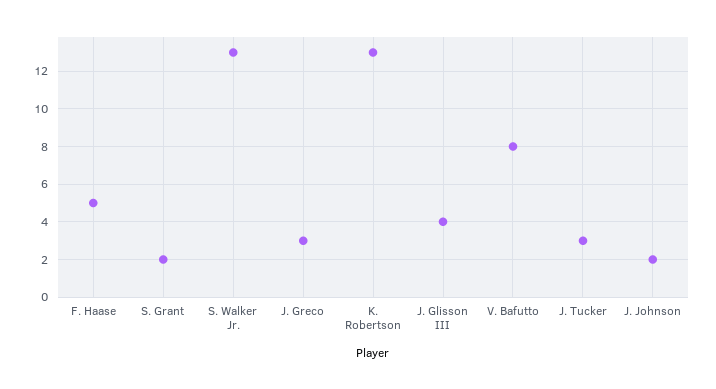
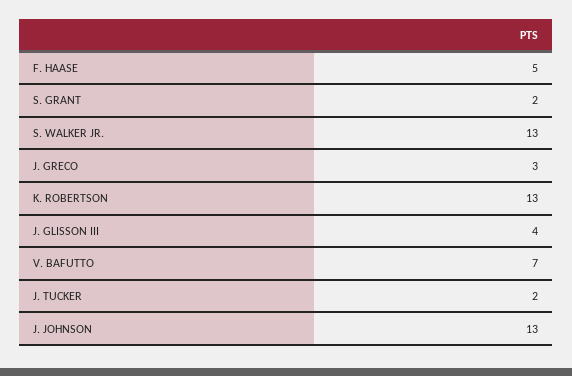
V. Bafutto: 8 -> 7
J. Tucker: 3 -> 2
J. Johnson: 2 -> 13

